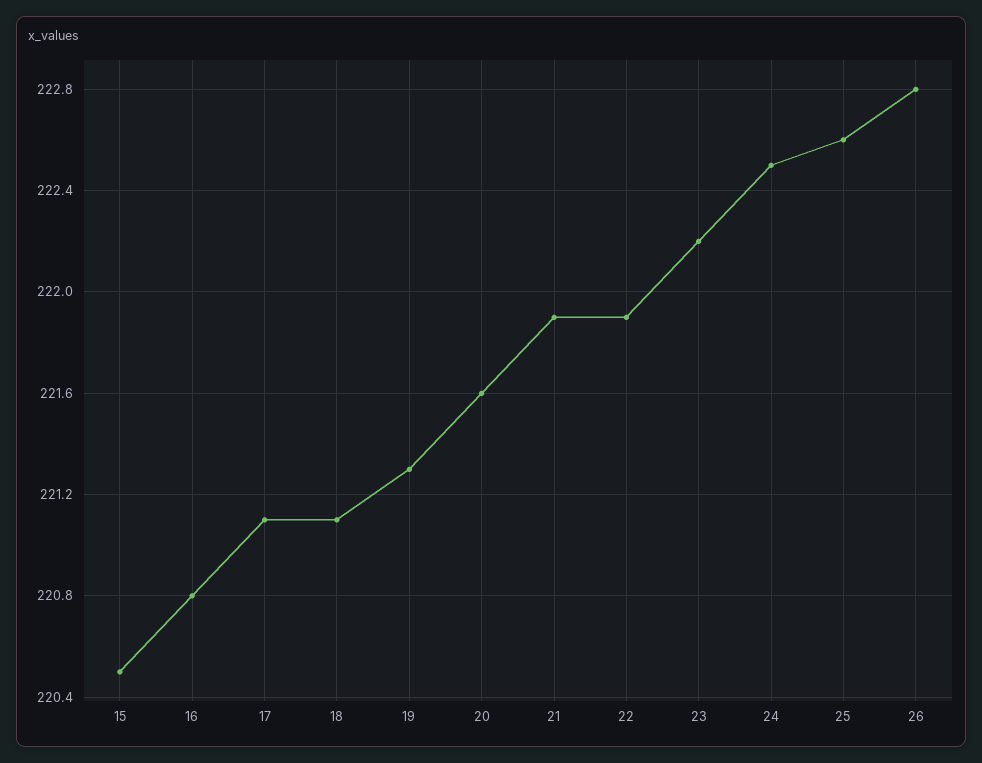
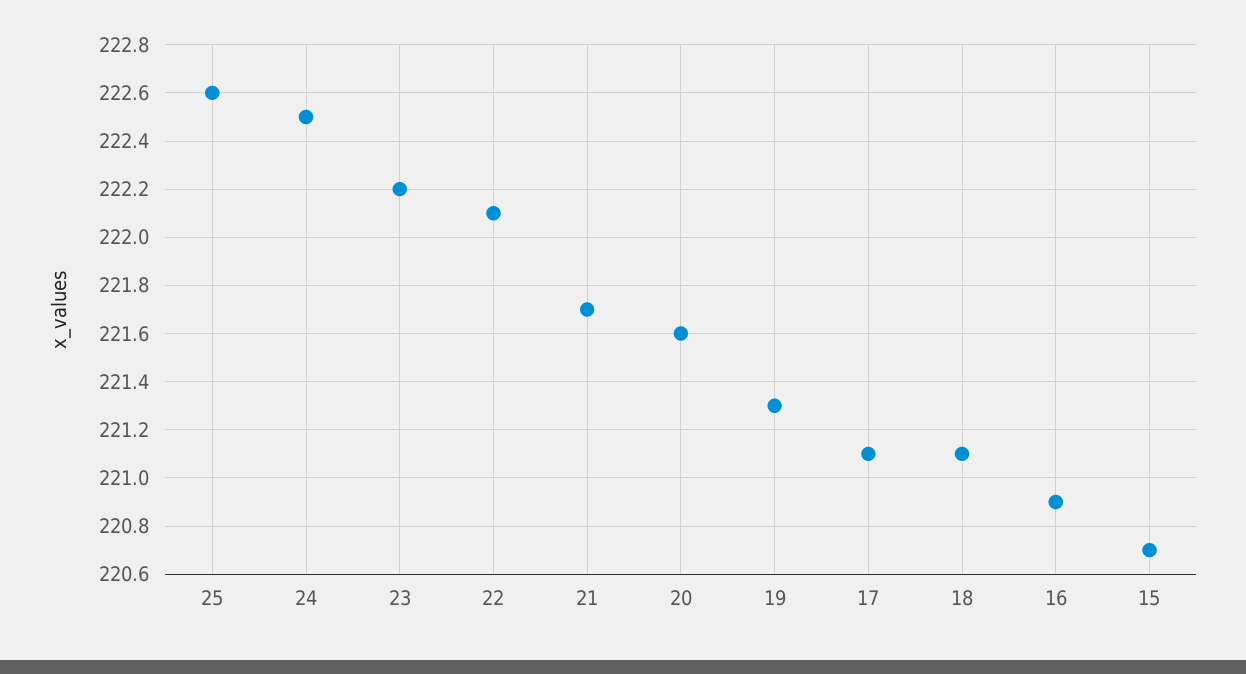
15: 220.5 -> 220.7
16: 220.8 -> 220.9
21: 221.9 -> 221.7
22: 221.9 -> 222.1
26: 222.8 -> none

